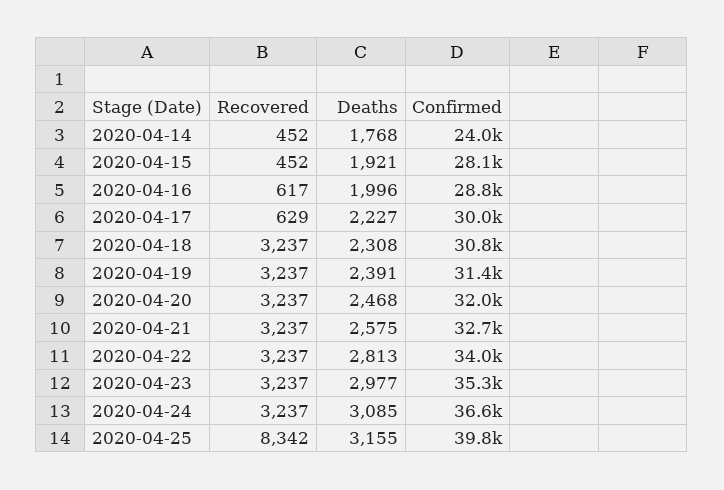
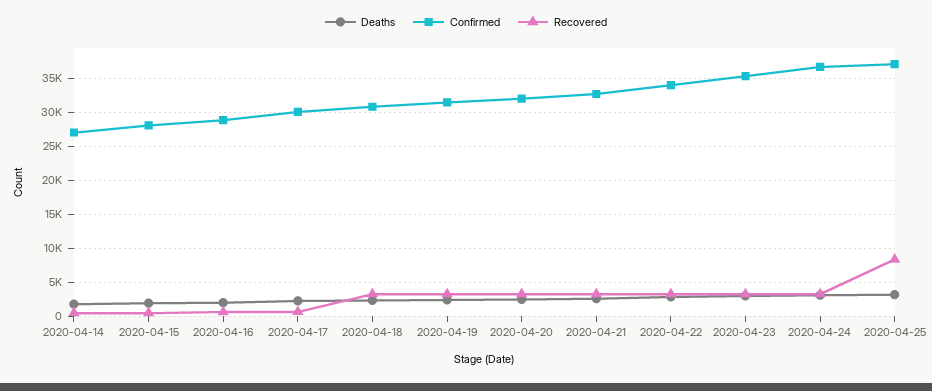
Confirmed, 2020-04-14: 24000 -> 27000
Confirmed, 2020-04-25: 39800 -> 37000

